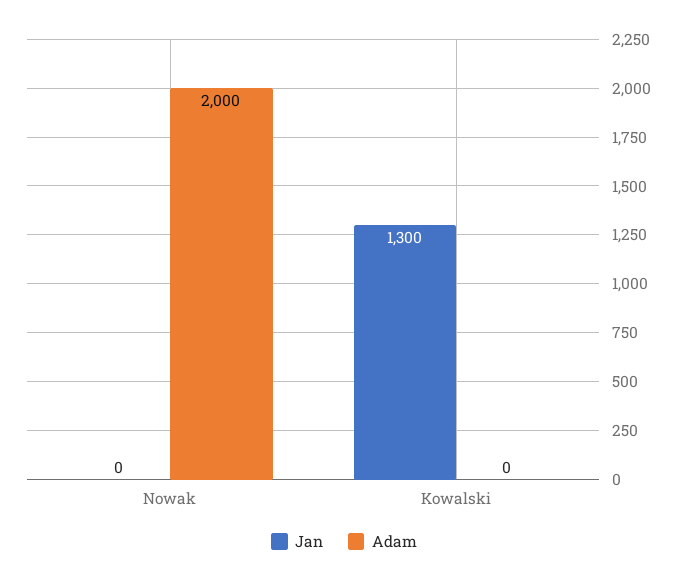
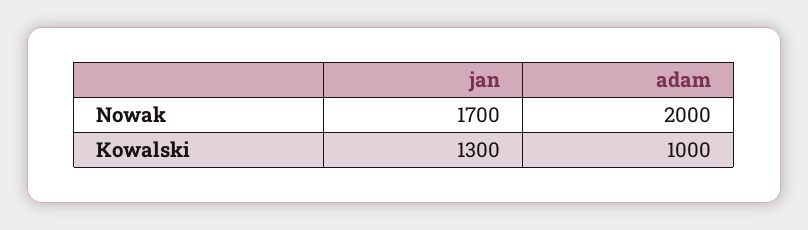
Jan, Nowak: 0 -> 1700
Adam, Kowalski: 0 -> 1000

